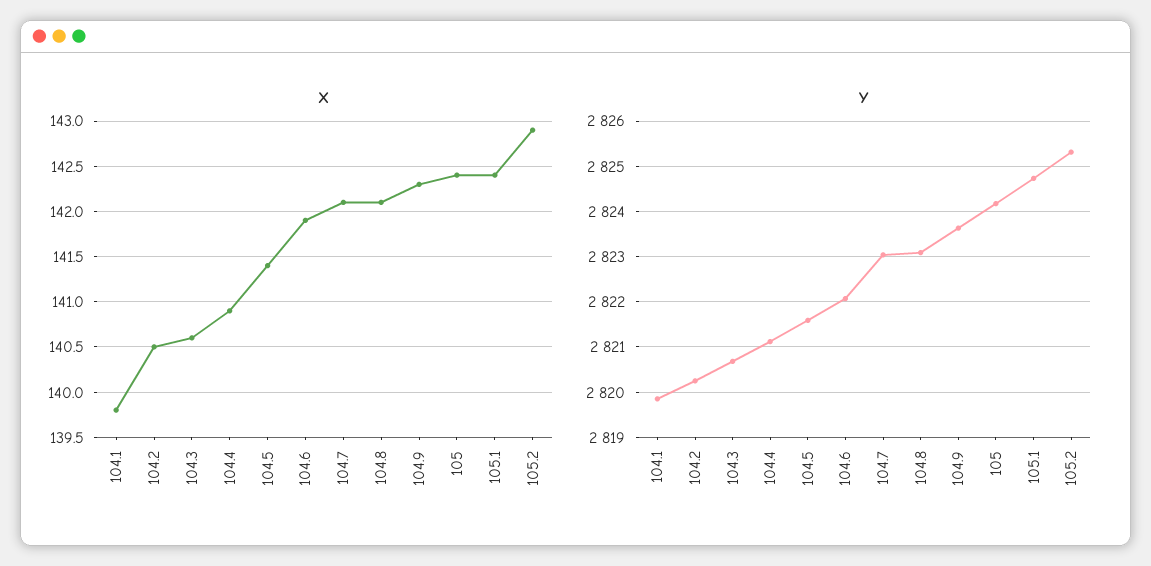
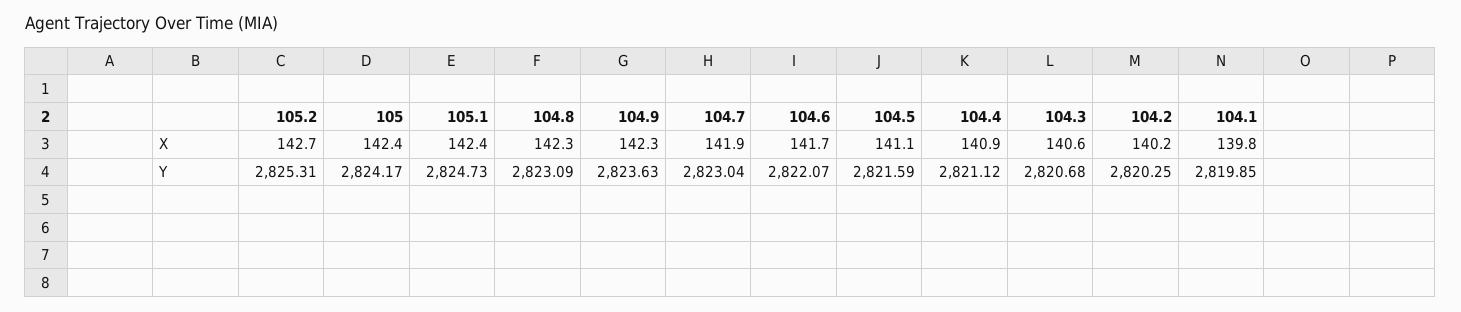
X, 104.2: 140.5 -> 140.2
X, 104.5: 141.4 -> 141.1
X, 104.6: 141.9 -> 141.7
X, 104.7: 142.1 -> 141.9
X, 104.8: 142.1 -> 142.3
X, 105.2: 142.9 -> 142.7

